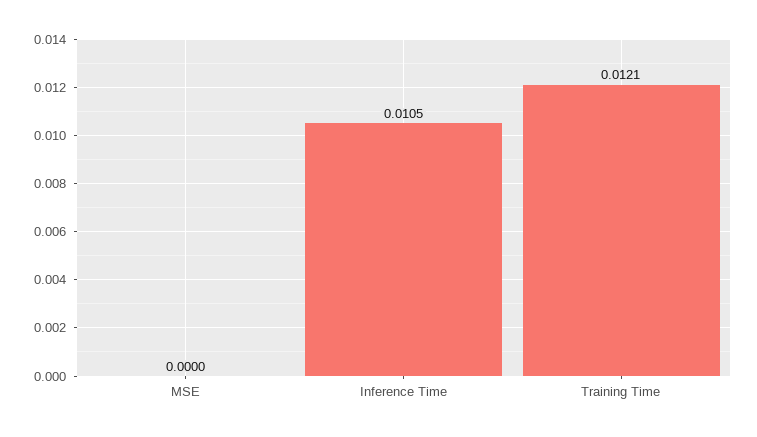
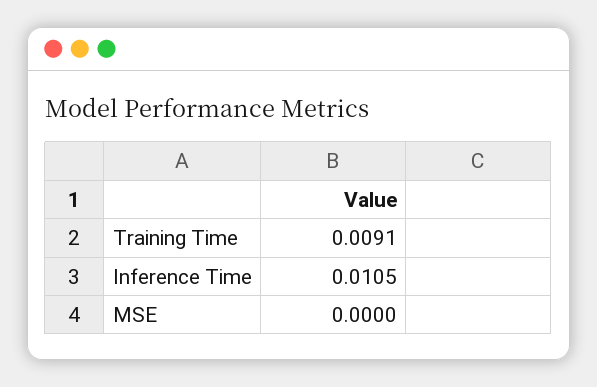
Training Time: 0.0121 -> 0.0091

